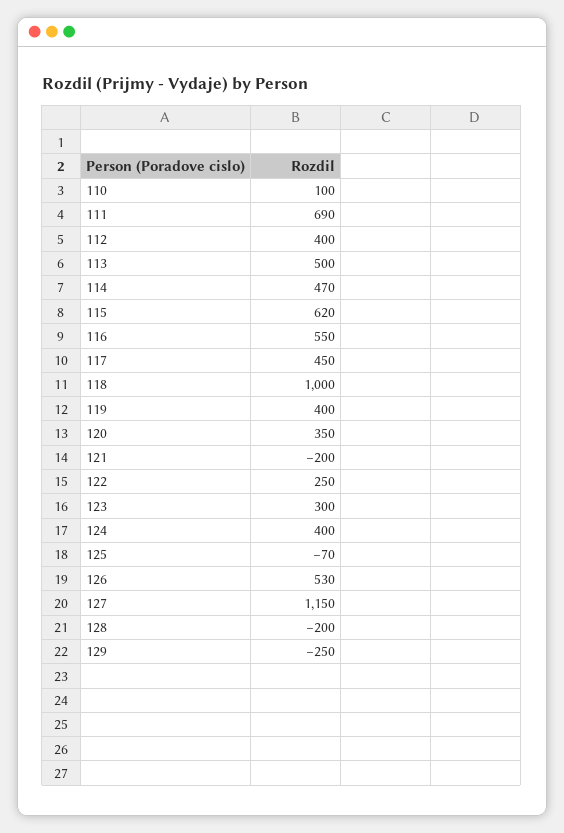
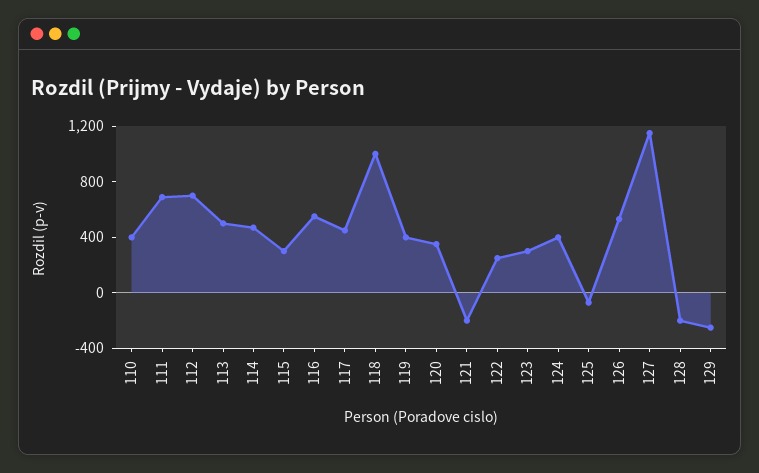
110: 100 -> 400
112: 400 -> 700
115: 620 -> 300

